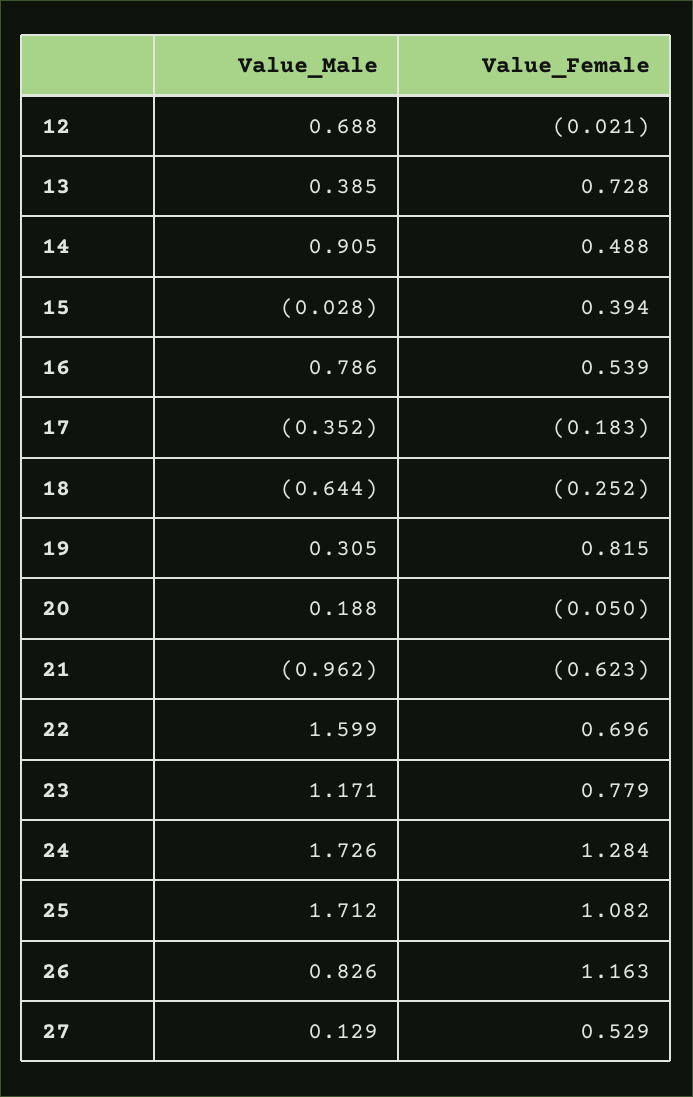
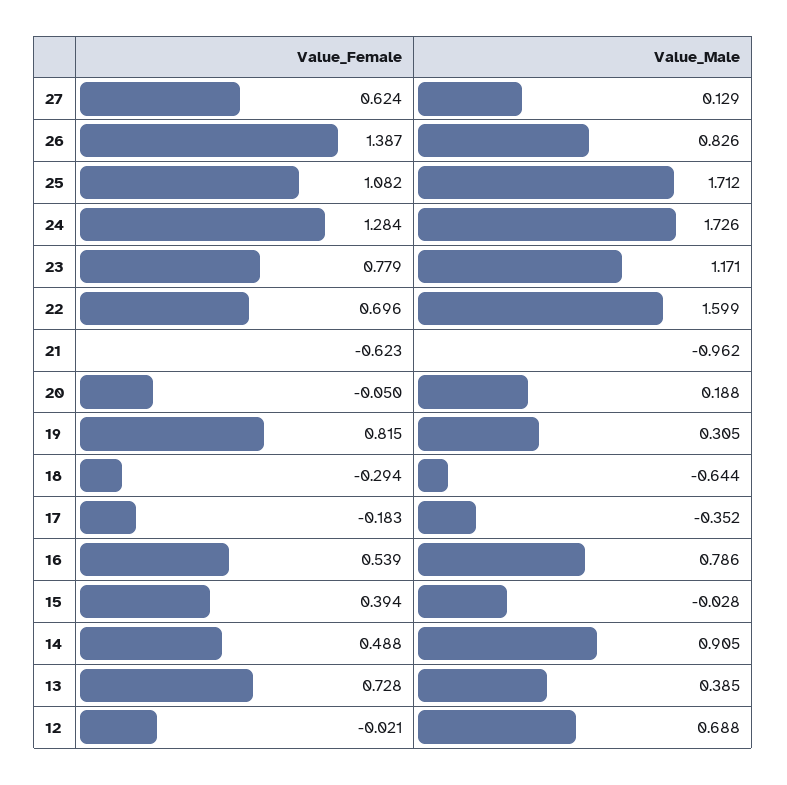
Value_Female, 18: -0.252 -> -0.294
Value_Female, 26: 1.163 -> 1.387
Value_Female, 27: 0.529 -> 0.624

